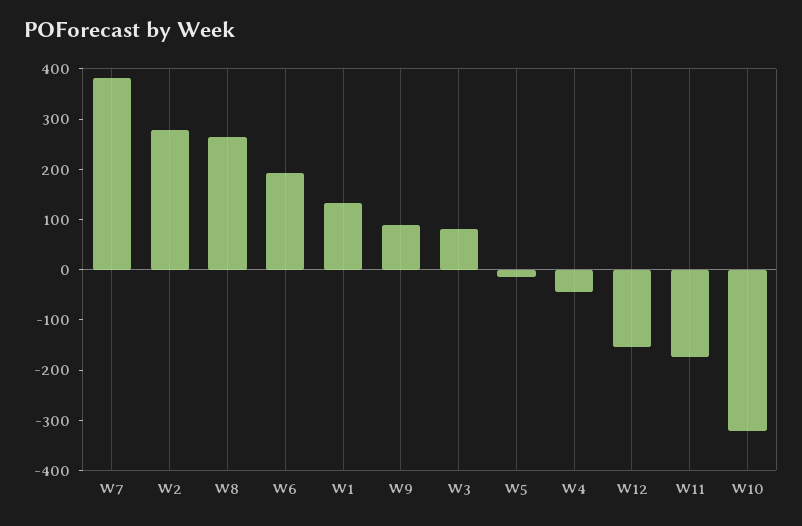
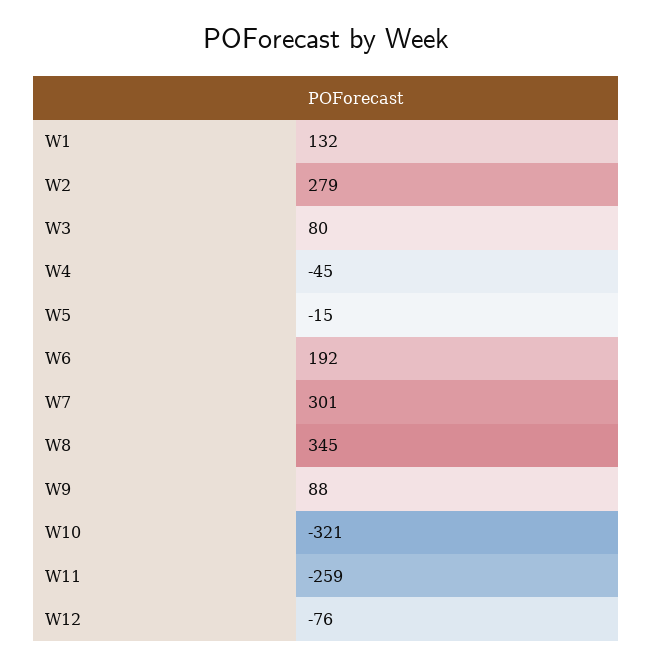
W7: 380 -> 301
W8: 260 -> 345
W12: -160 -> -76
W11: -180 -> -259

